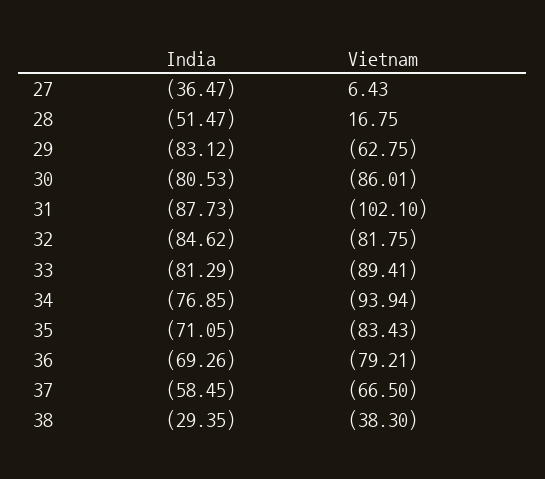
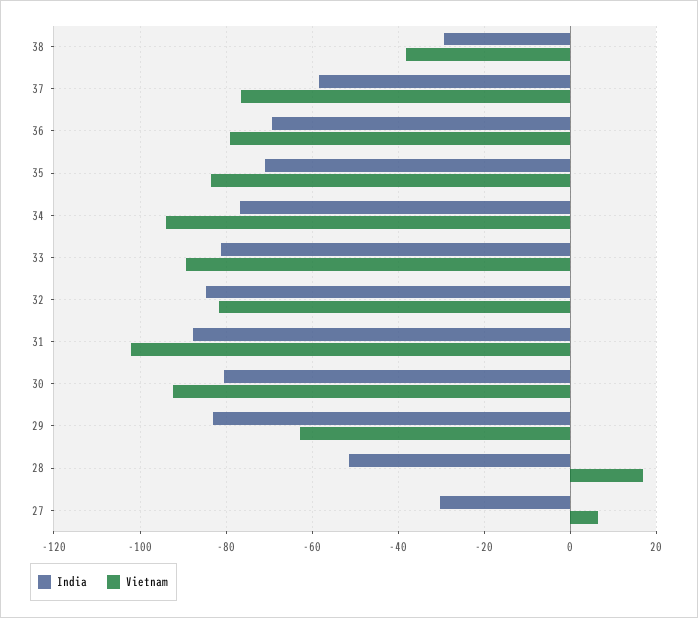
India, 27: -36.47 -> -30
Vietnam, 30: -86.01 -> -92
Vietnam, 37: -66.5 -> -76

